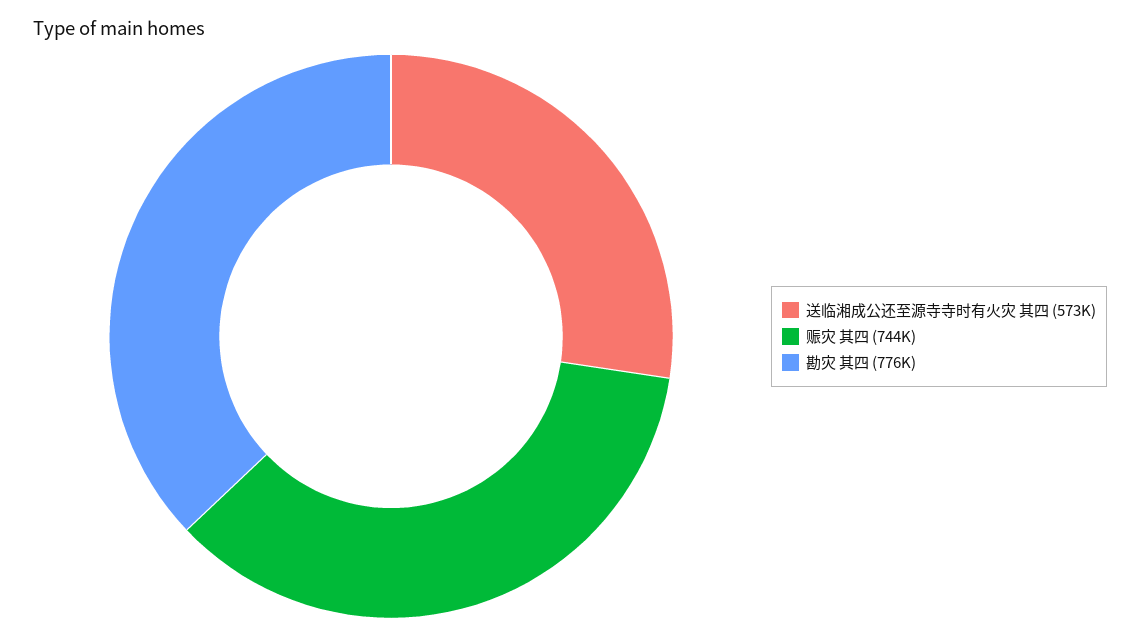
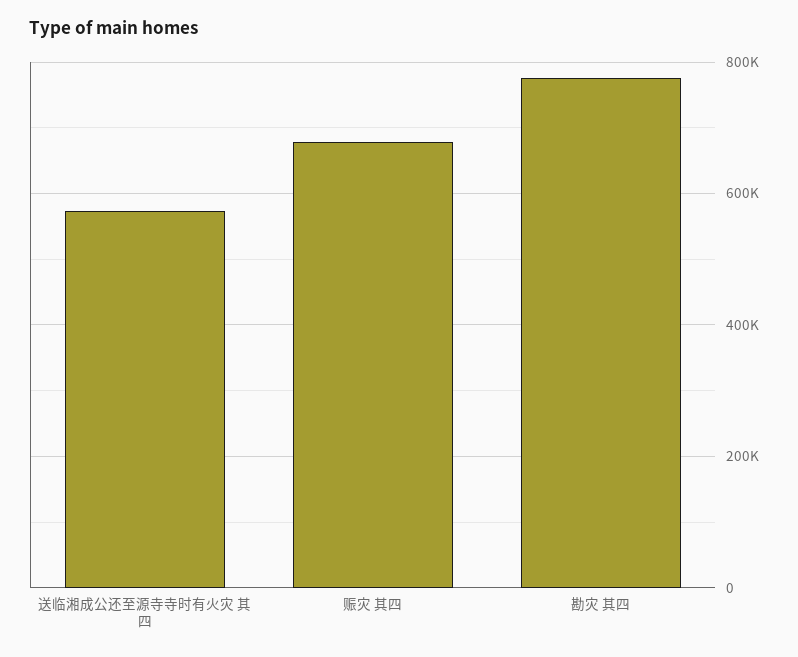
赈灾 其四: 744000 -> 680000

